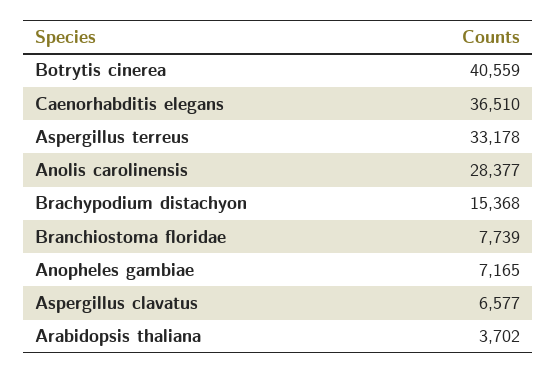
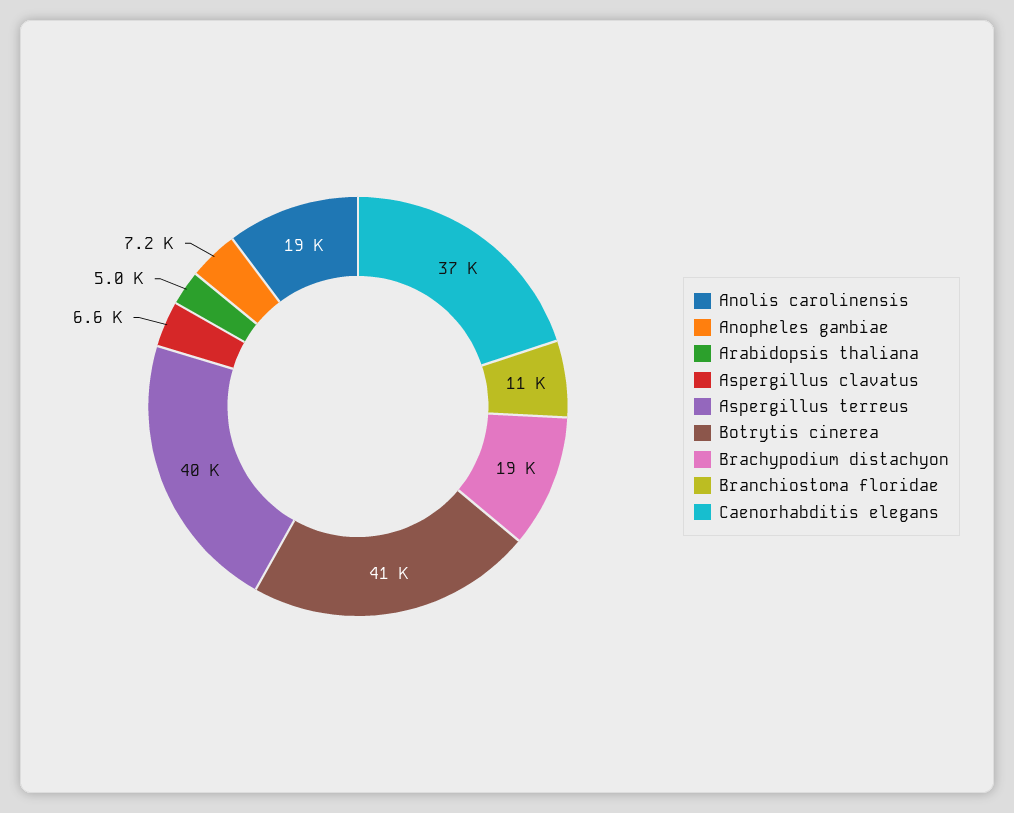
Aspergillus terreus: 33178 -> 40000
Anolis carolinensis: 28377 -> 19000
Brachypodium distachyon: 15368 -> 19000
Branchiostoma floridae: 7739 -> 11000
Arabidopsis thaliana: 3702 -> 5000

